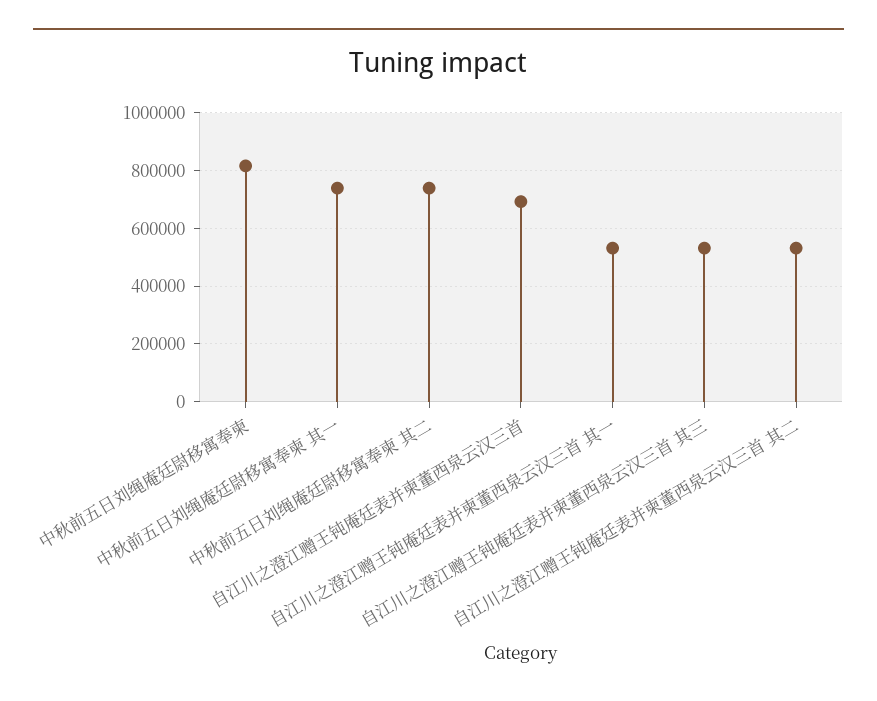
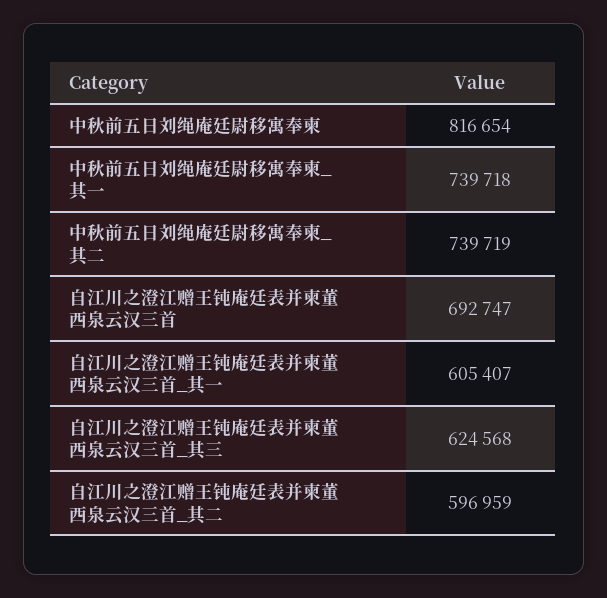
自江川之澄江赠王钝庵廷表并柬董西泉云汉三首 其一: 525000 -> 605407
自江川之澄江赠王钝庵廷表并柬董西泉云汉三首 其三: 525000 -> 624568
自江川之澄江赠王钝庵廷表并柬董西泉云汉三首 其二: 525000 -> 596959

